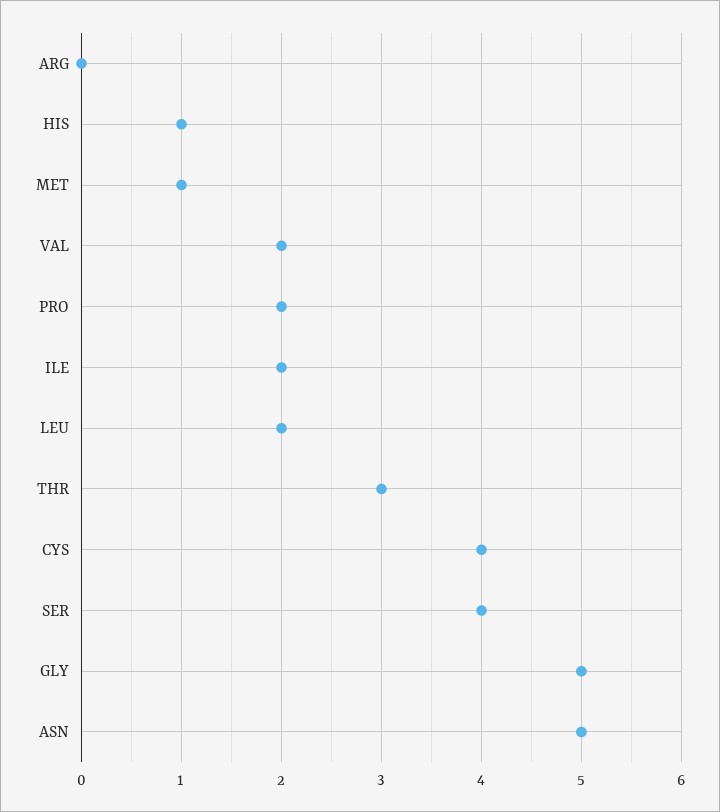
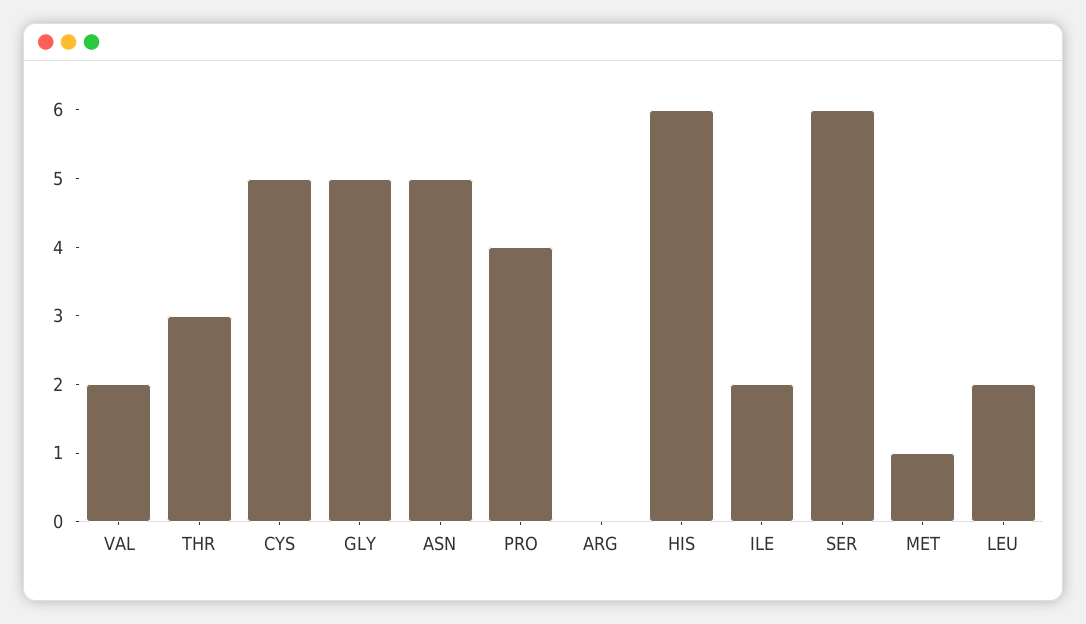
HIS: 1 -> 6
PRO: 2 -> 4
CYS: 4 -> 5
SER: 4 -> 6

